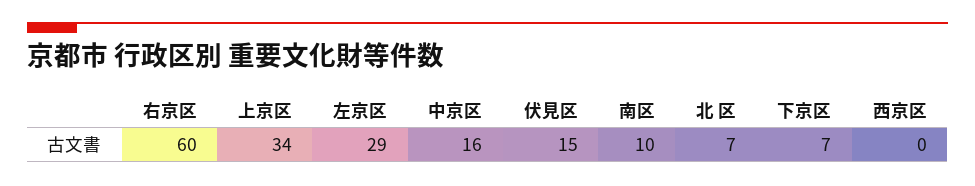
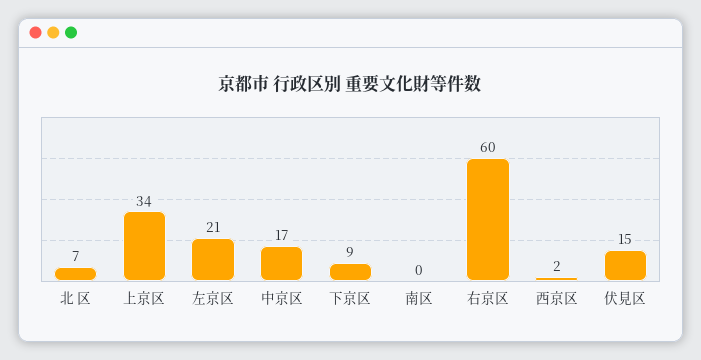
左京区: 29 -> 21
中京区: 16 -> 17
南区: 10 -> 0
下京区: 7 -> 9
西京区: 0 -> 2

